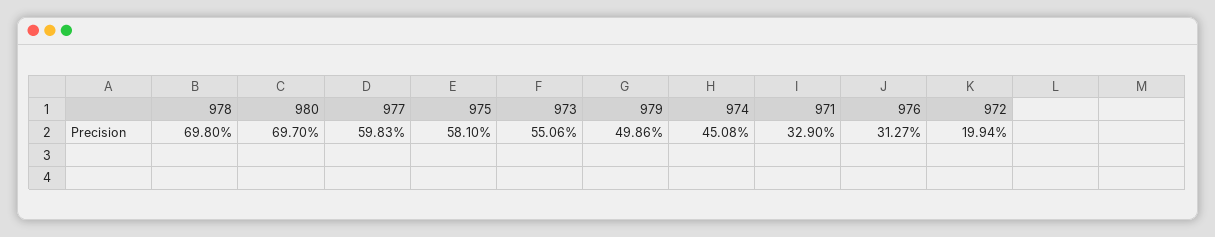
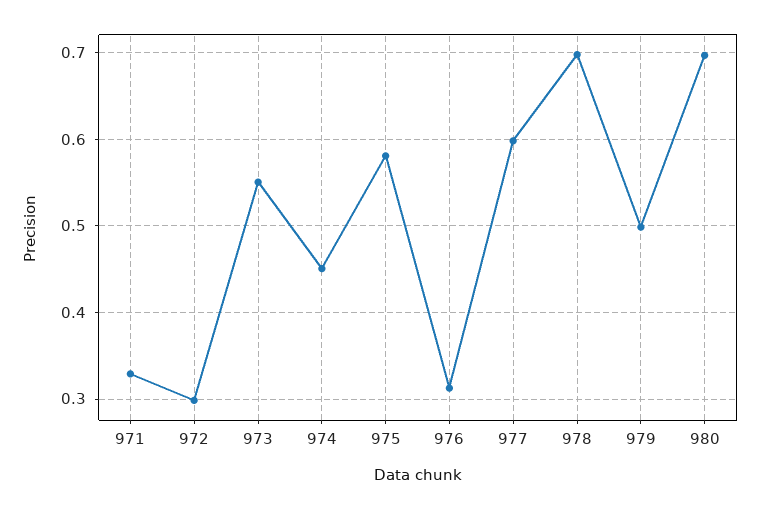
972: 0.1994 -> 0.3

